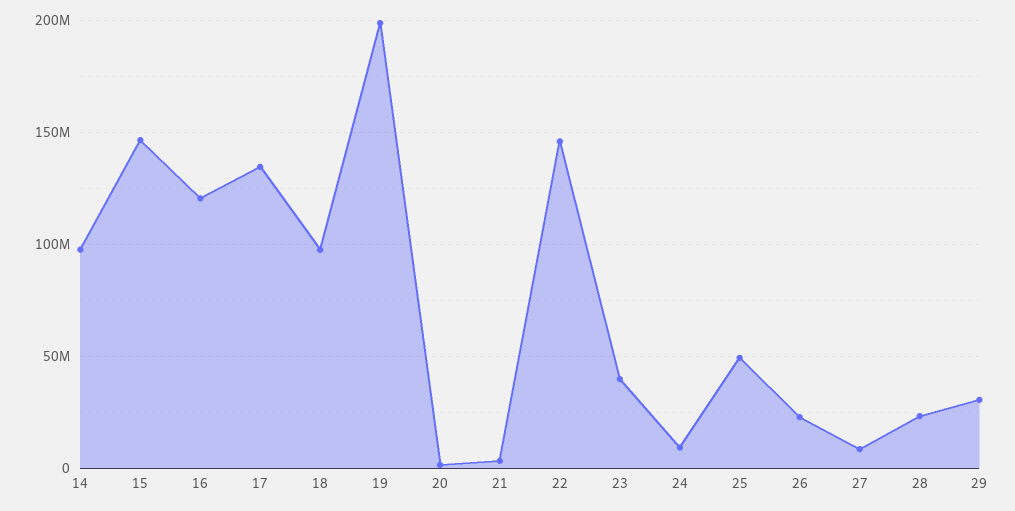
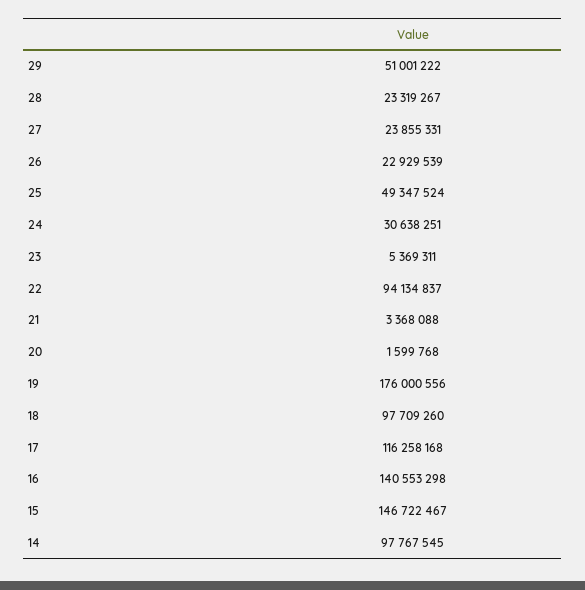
16: 120000000 -> 140553298
17: 135000000 -> 116258168
19: 200000000 -> 176000556
22: 145000000 -> 94134837
23: 40000000 -> 5369311
24: 10000000 -> 30638251
27: 10000000 -> 23855331
29: 30000000 -> 51001222

